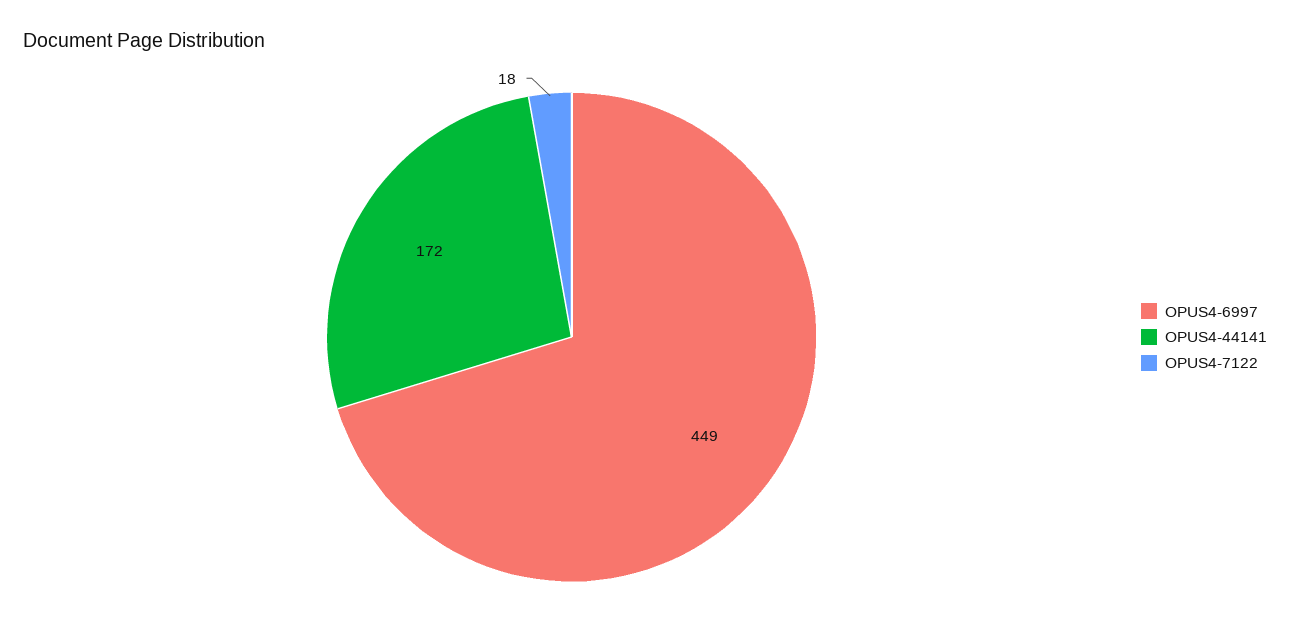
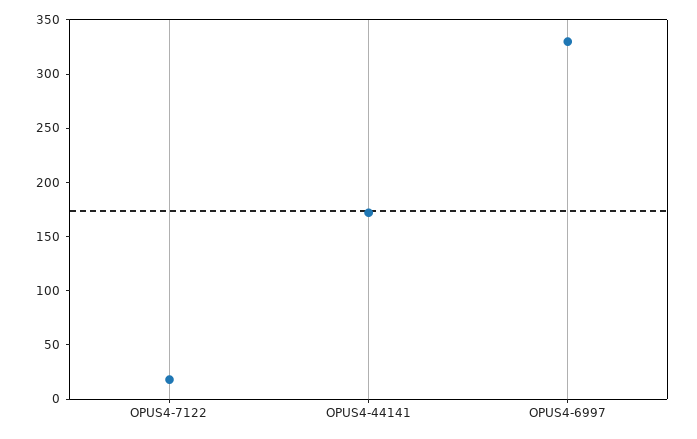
OPUS4-6997: 449 -> 330

